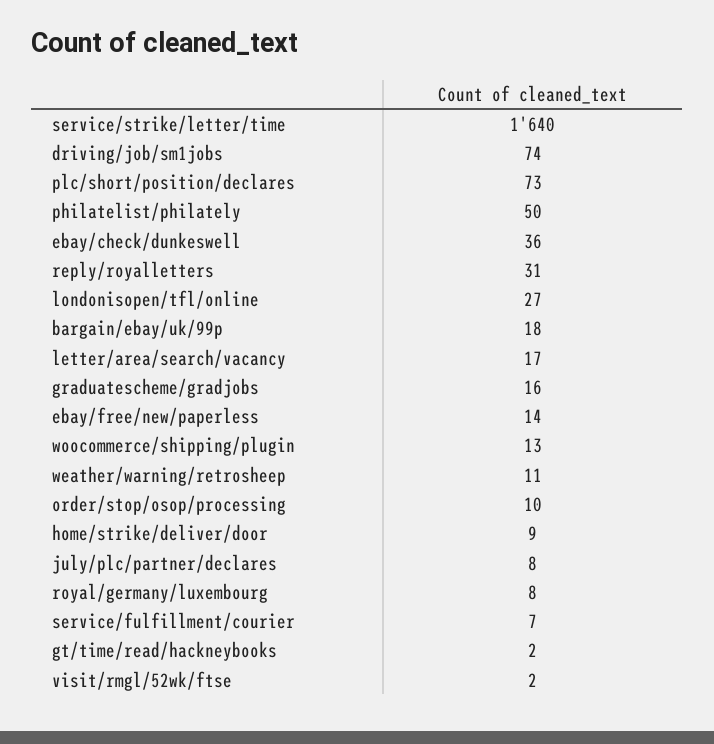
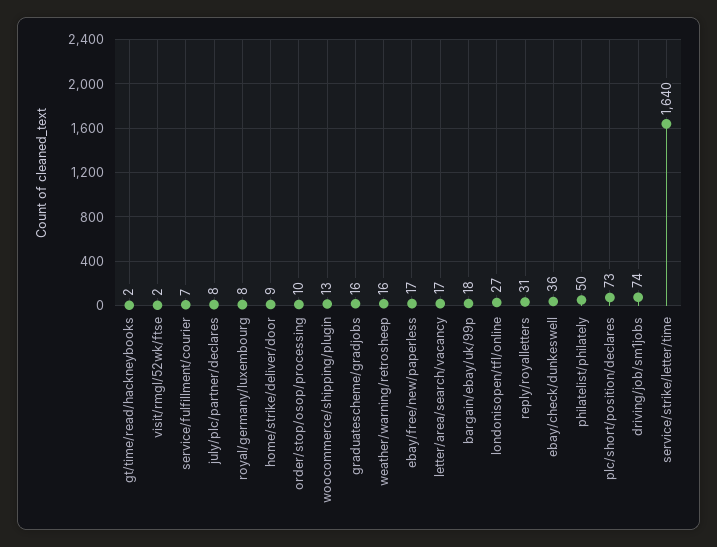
ebay/free/new/paperless: 14 -> 17
weather/warning/retrosheep: 11 -> 16

